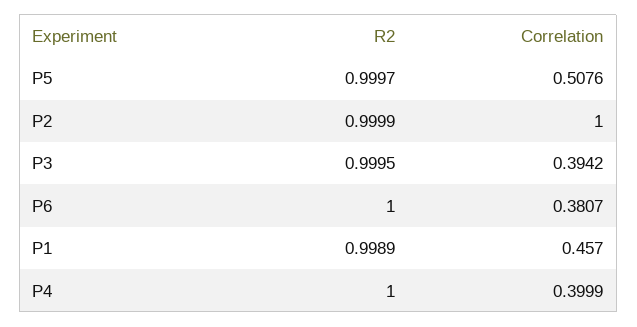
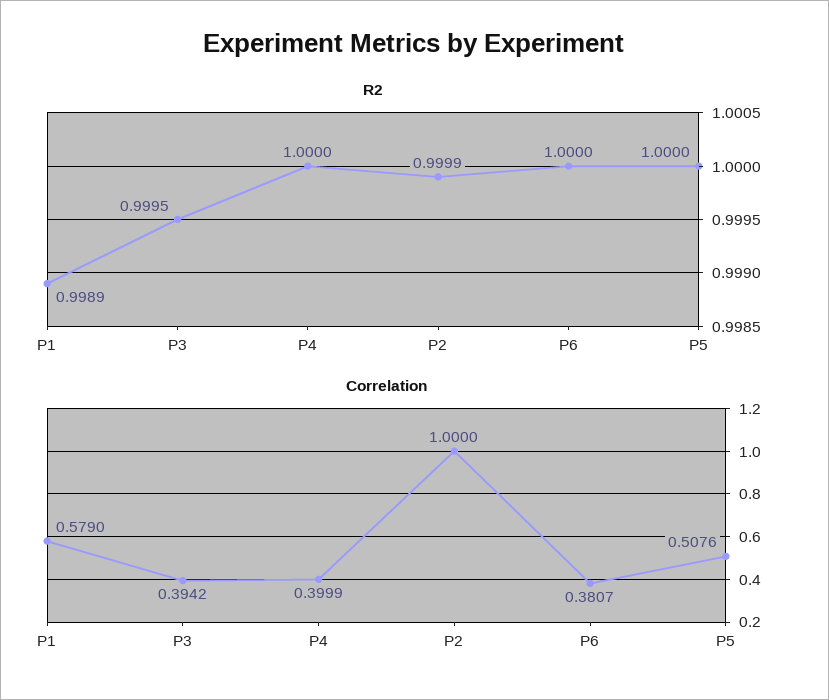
R2, P5: 0.9997 -> 1
Correlation, P1: 0.457 -> 0.579

